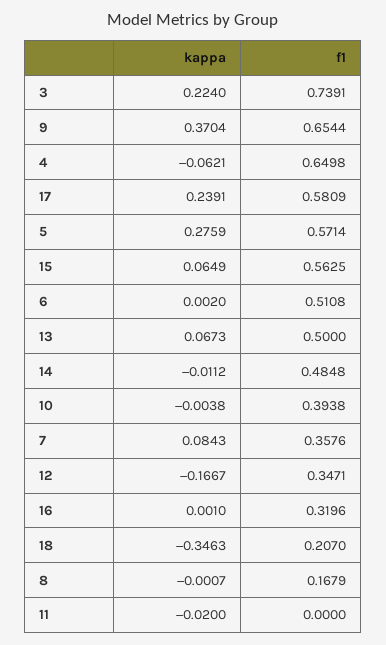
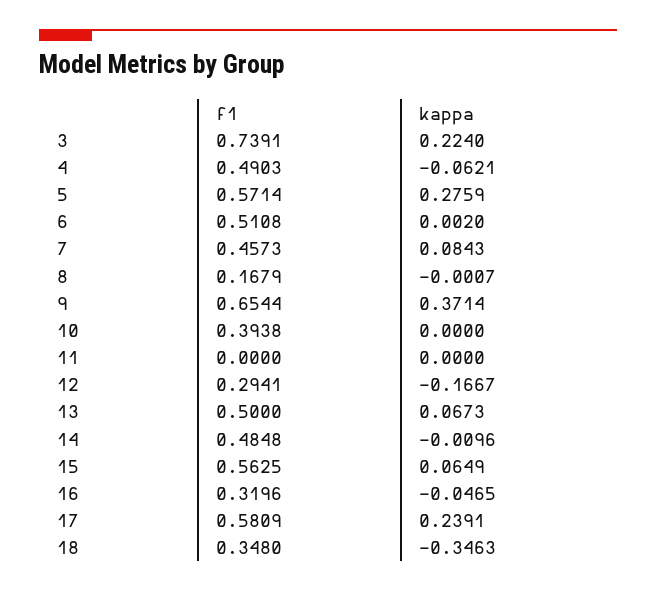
kappa, 9: 0.3704 -> 0.3714
f1, 4: 0.6498 -> 0.4903
kappa, 14: -0.0112 -> -0.0096
kappa, 10: -0.0038 -> 0
f1, 7: 0.3576 -> 0.4573
f1, 12: 0.3471 -> 0.2941
kappa, 16: 0.001 -> -0.0465
f1, 18: 0.207 -> 0.348
kappa, 11: -0.02 -> 0

